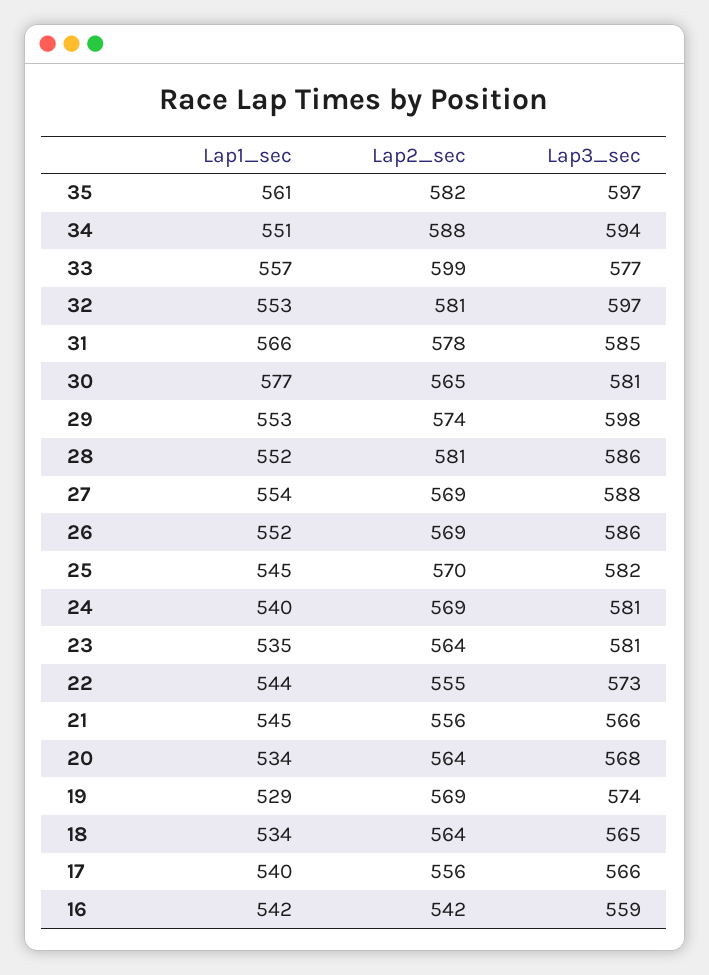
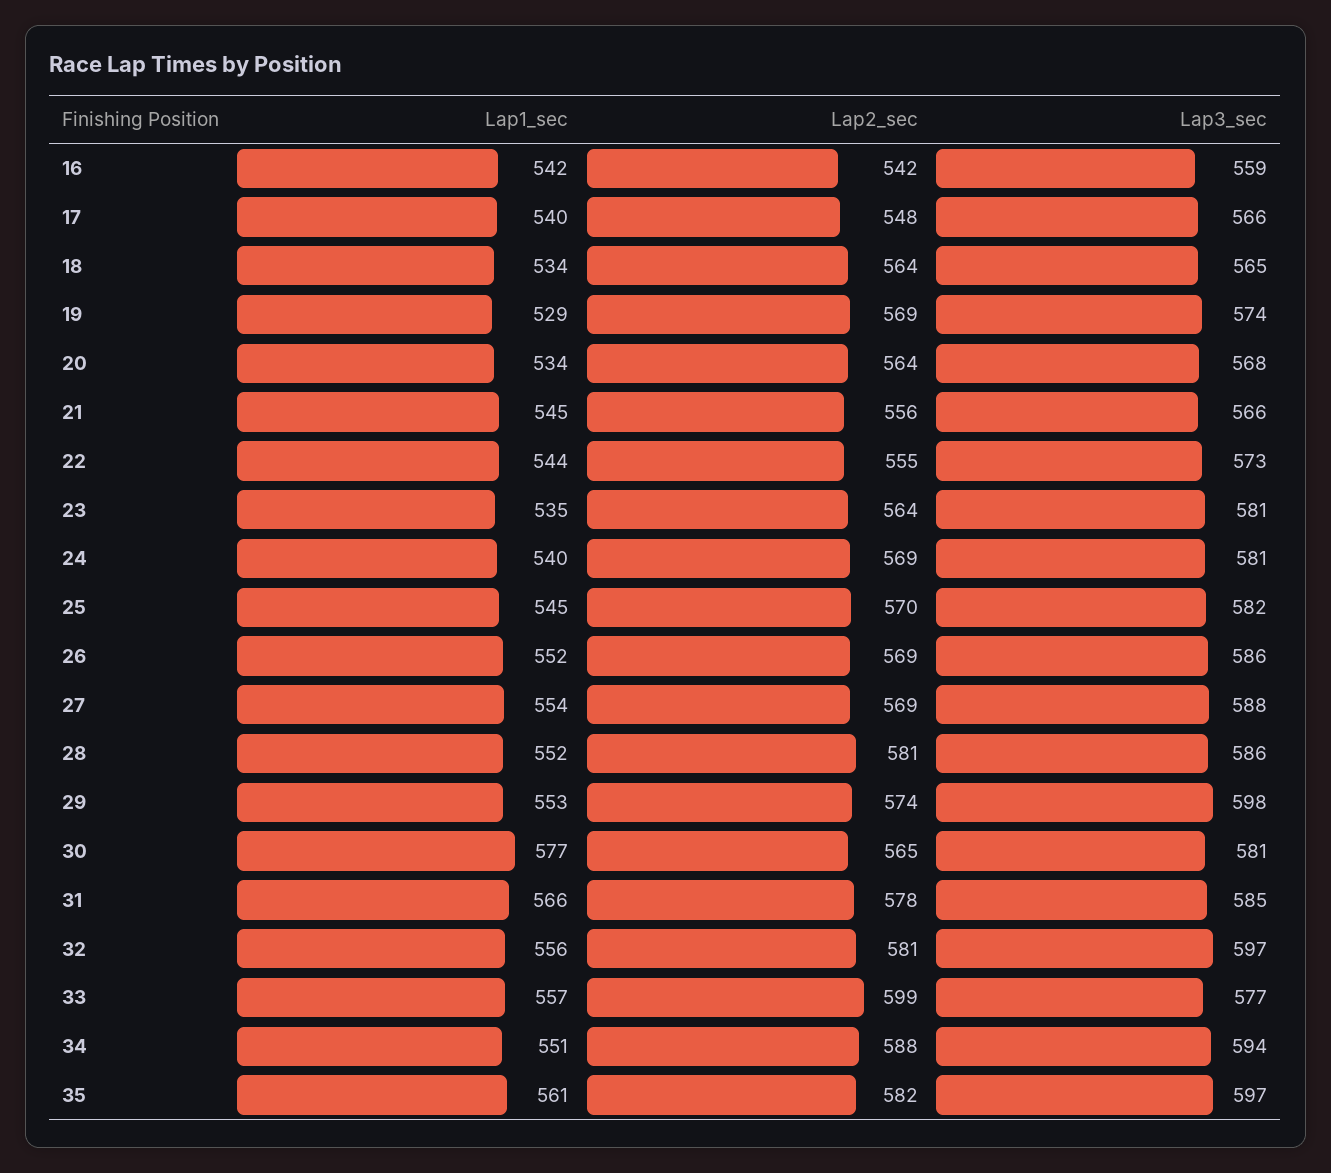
Lap1_sec, 32: 553 -> 556
Lap2_sec, 17: 556 -> 548

